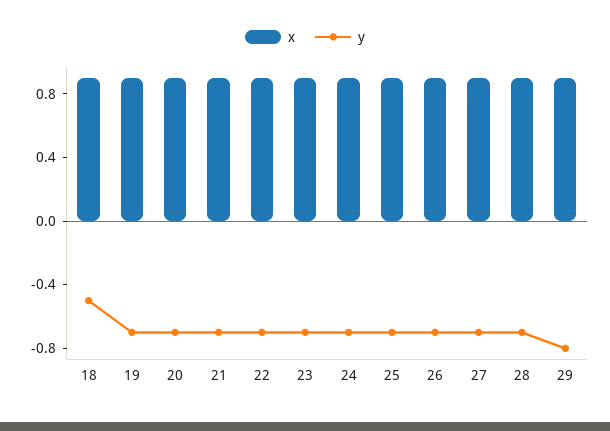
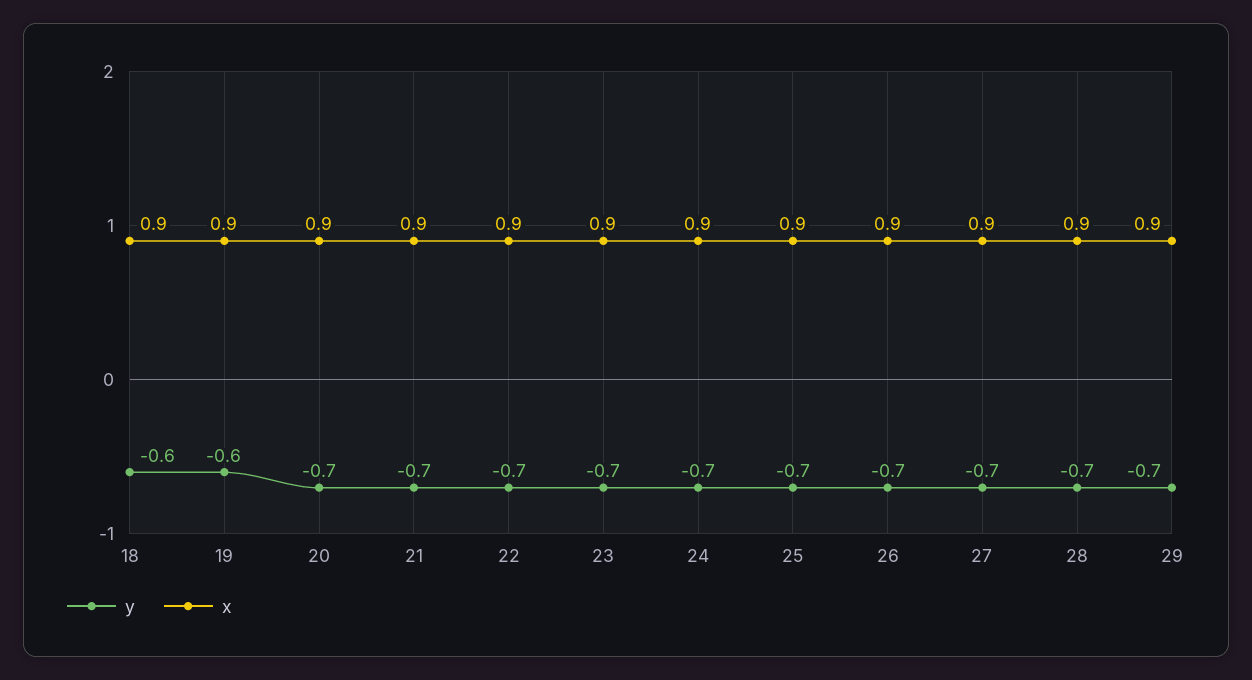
y, 18: -0.5 -> -0.6
y, 19: -0.7 -> -0.6
y, 29: -0.8 -> -0.7

